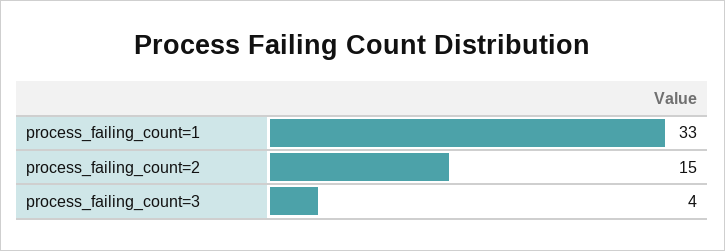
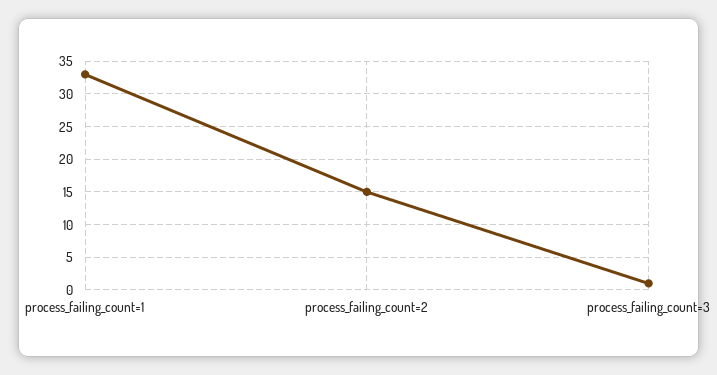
process_failing_count=3: 4 -> 1

